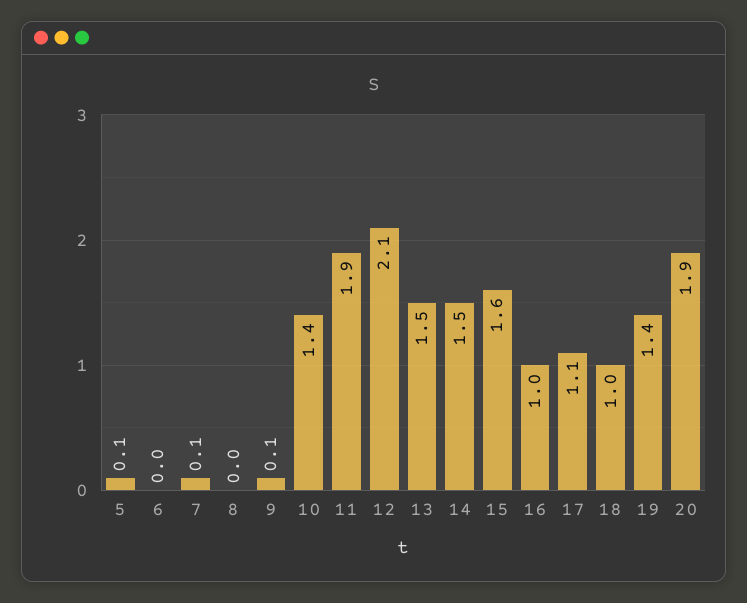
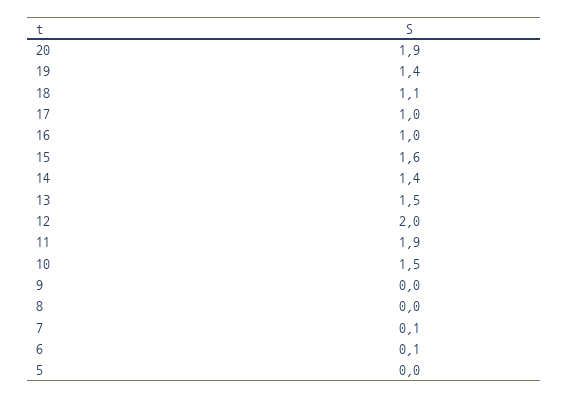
5: 0.1 -> 0
6: 0 -> 0.1
9: 0.1 -> 0
10: 1.4 -> 1.5
12: 2.1 -> 2
14: 1.5 -> 1.4
17: 1.1 -> 1
18: 1 -> 1.1

